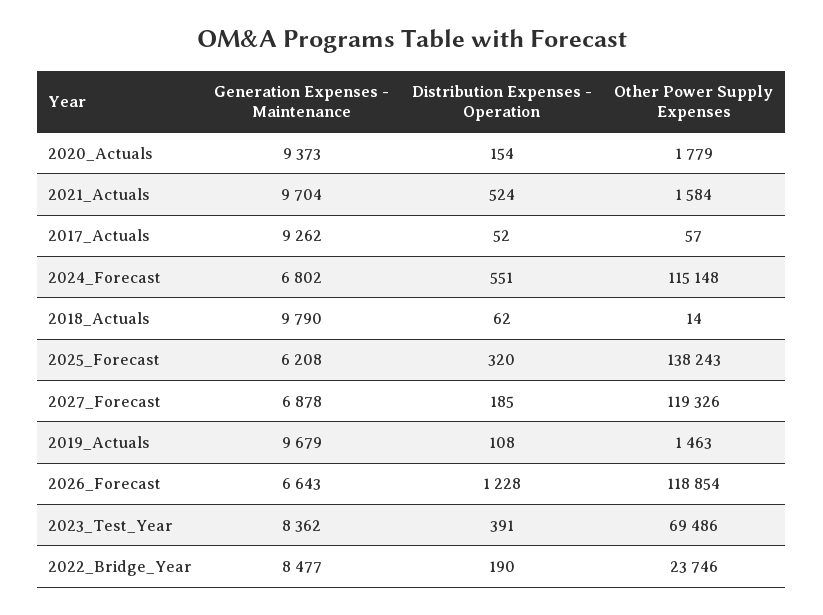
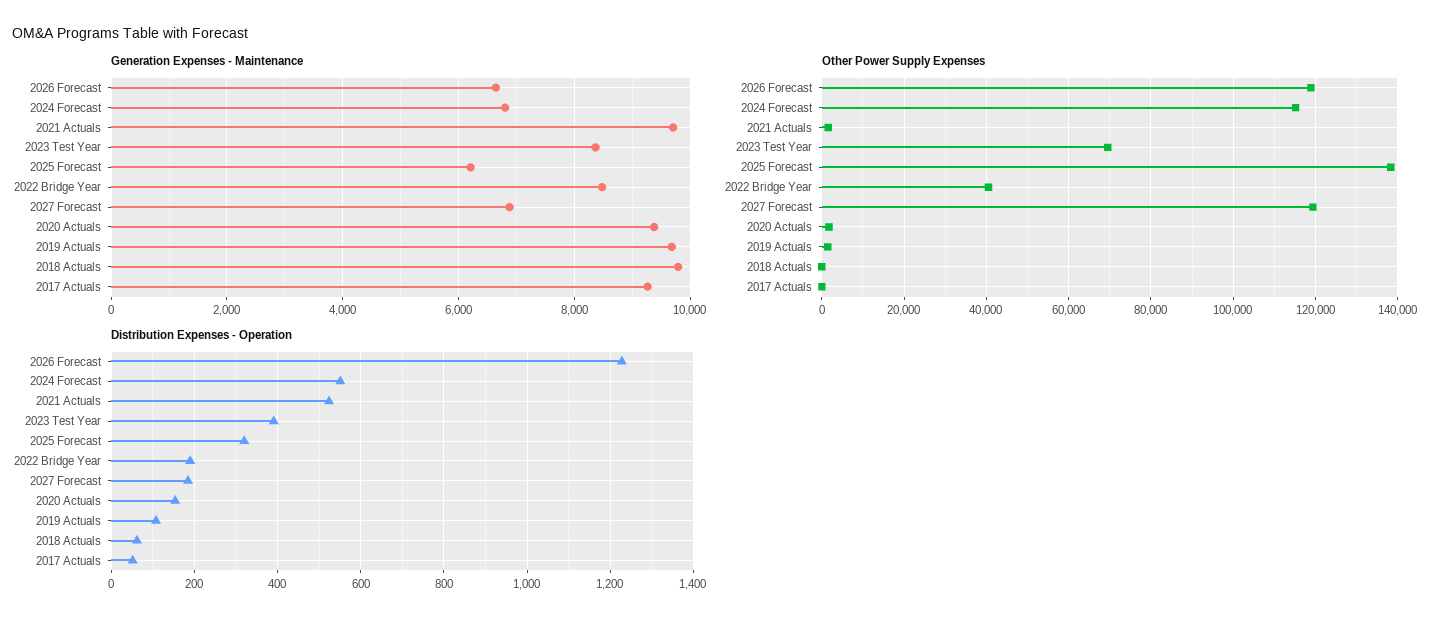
Other Power Supply Expenses, 2022_Bridge_Year: 23746 -> 40000

